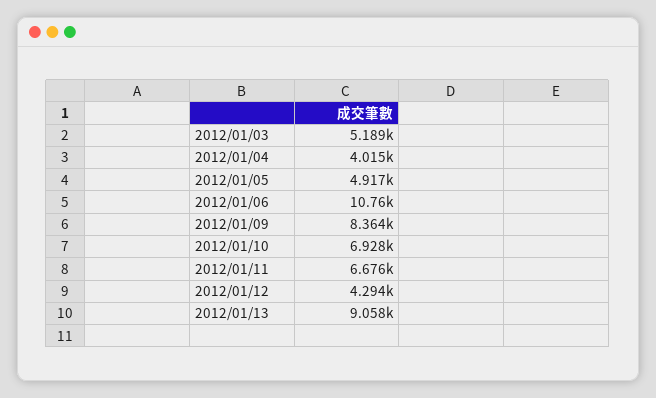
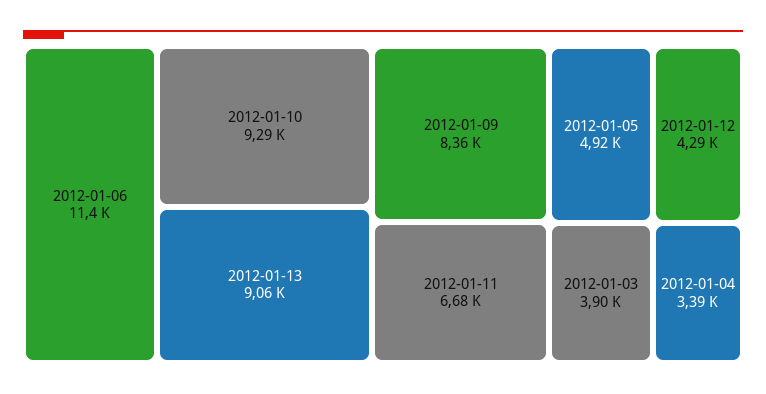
2012/01/03: 5189 -> 3900
2012/01/04: 4015 -> 3390
2012/01/06: 10760 -> 11400
2012/01/10: 6928 -> 9290

